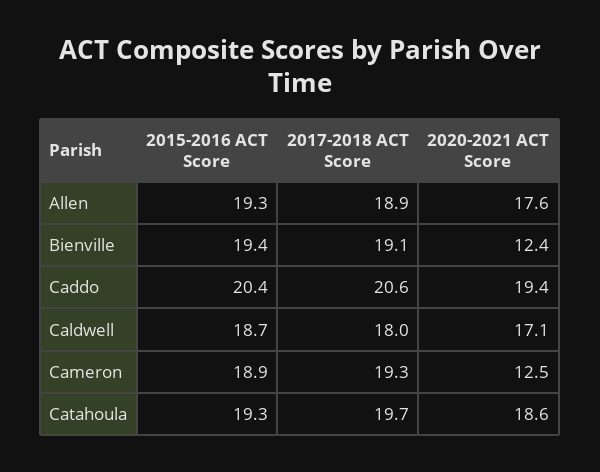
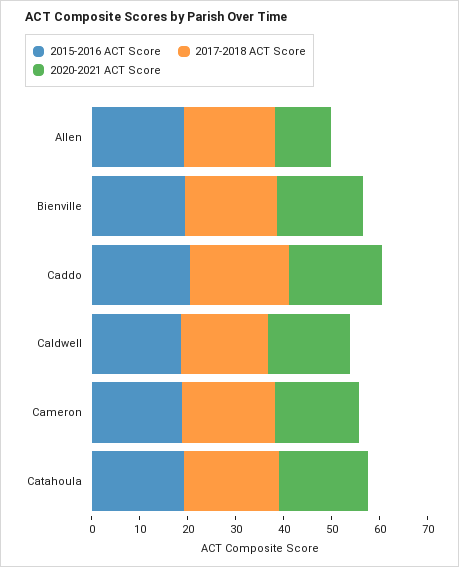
2020-2021 ACT Score, Allen: 17.6 -> 12
2020-2021 ACT Score, Bienville: 12.4 -> 18
2020-2021 ACT Score, Cameron: 12.5 -> 18

